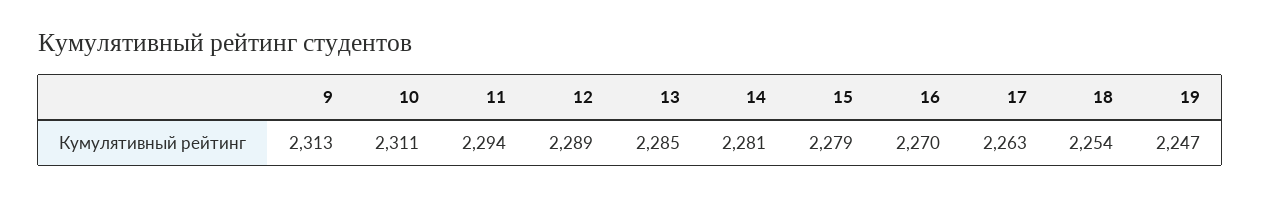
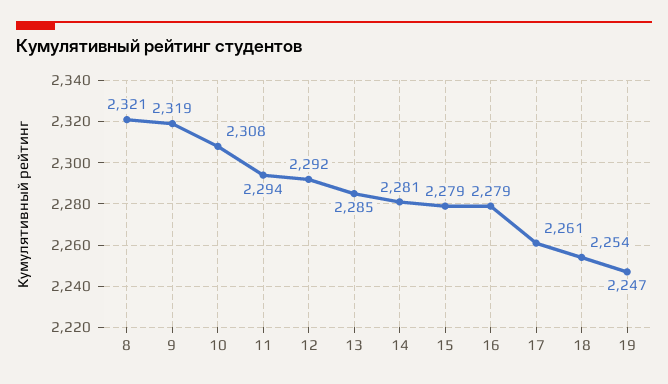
9: 2313 -> 2319
10: 2311 -> 2308
12: 2289 -> 2292
16: 2270 -> 2279
17: 2263 -> 2261
8: none -> 2321

